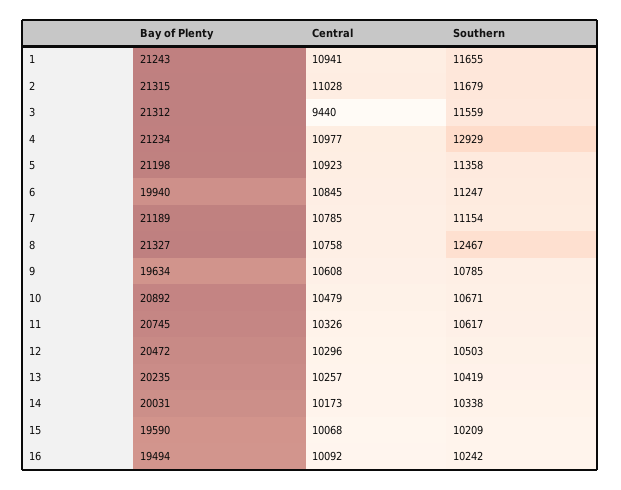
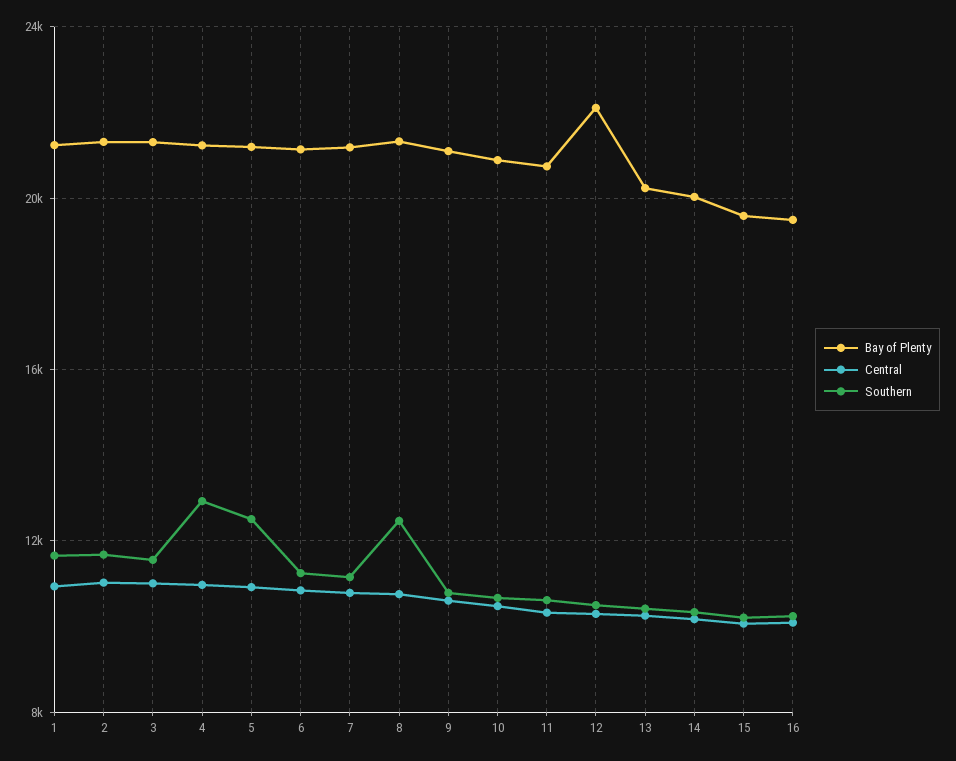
Central, 3: 9440 -> 11000
Southern, 5: 11358 -> 12500
Bay of Plenty, 6: 19940 -> 21000
Bay of Plenty, 9: 19634 -> 21000
Bay of Plenty, 12: 20472 -> 22000

